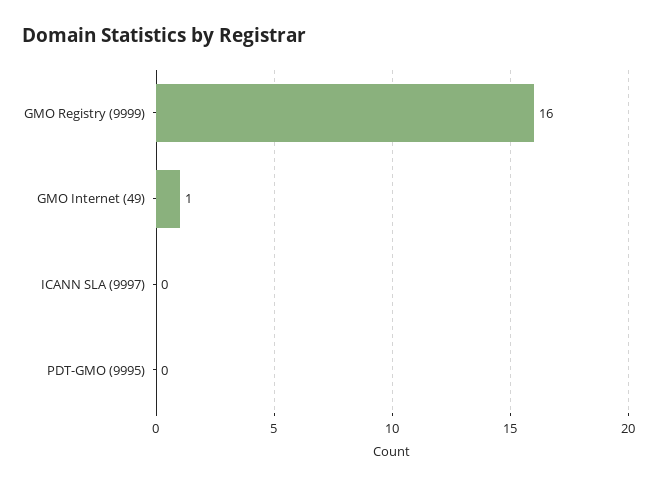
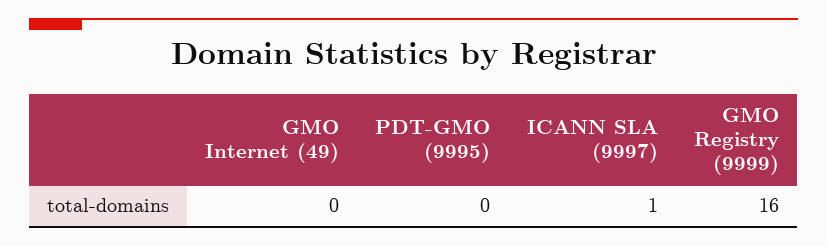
GMO Internet (49): 1 -> 0
ICANN SLA (9997): 0 -> 1

